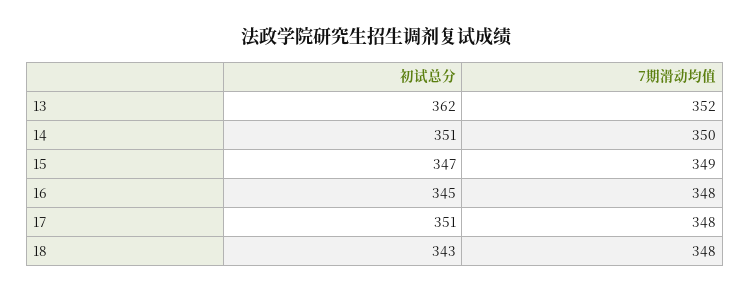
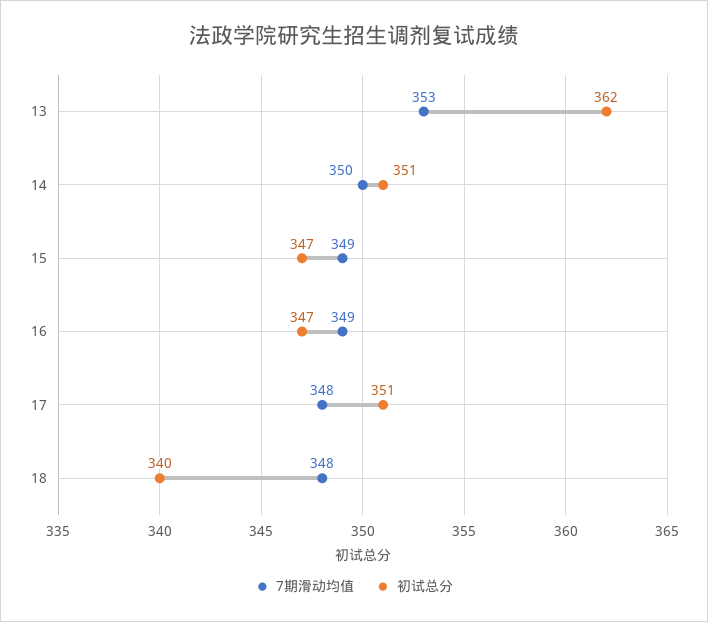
7期滑动均值, 13: 352 -> 353
初试总分, 16: 345 -> 347
7期滑动均值, 16: 348 -> 349
初试总分, 18: 343 -> 340

